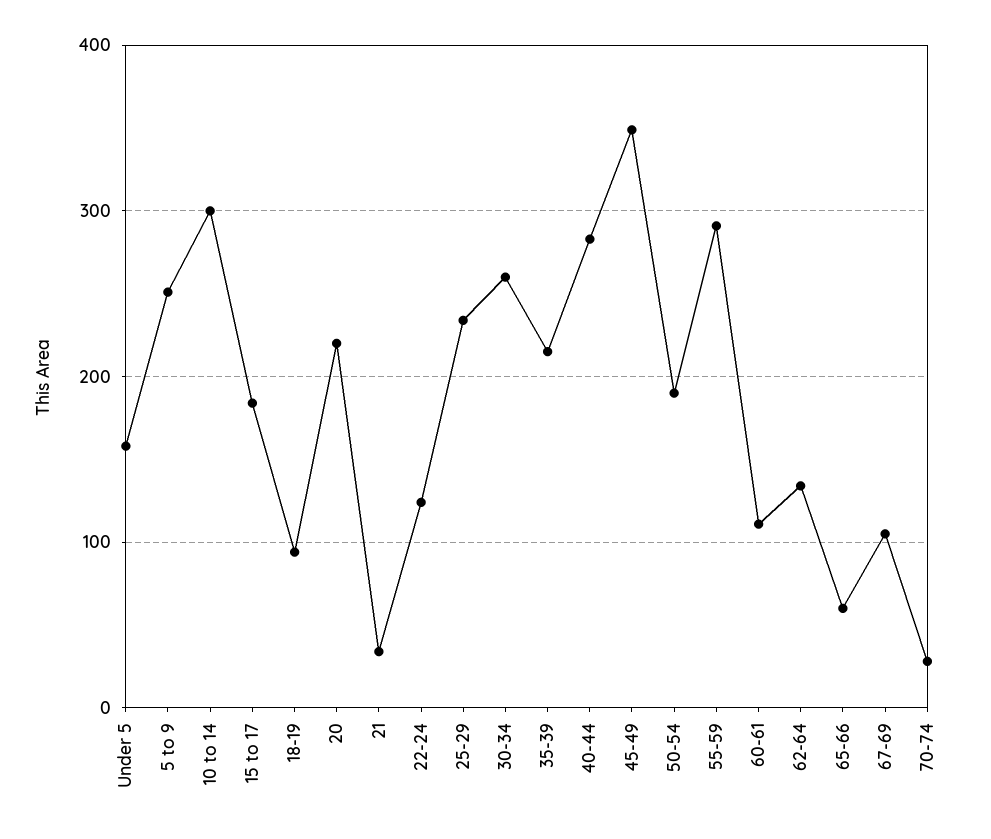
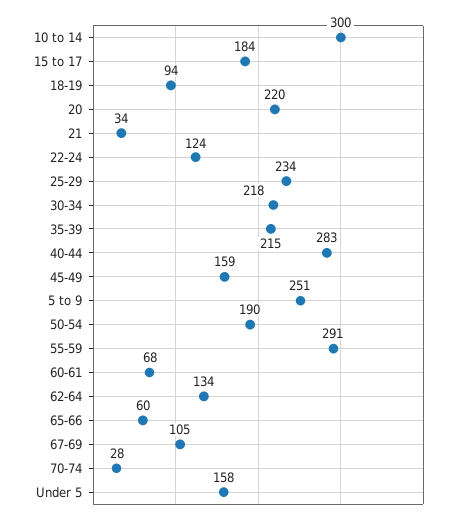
30-34: 260 -> 218
45-49: 350 -> 159
60-61: 110 -> 68

